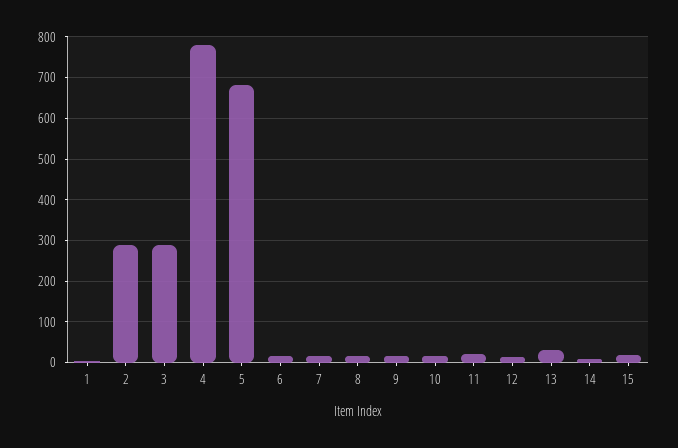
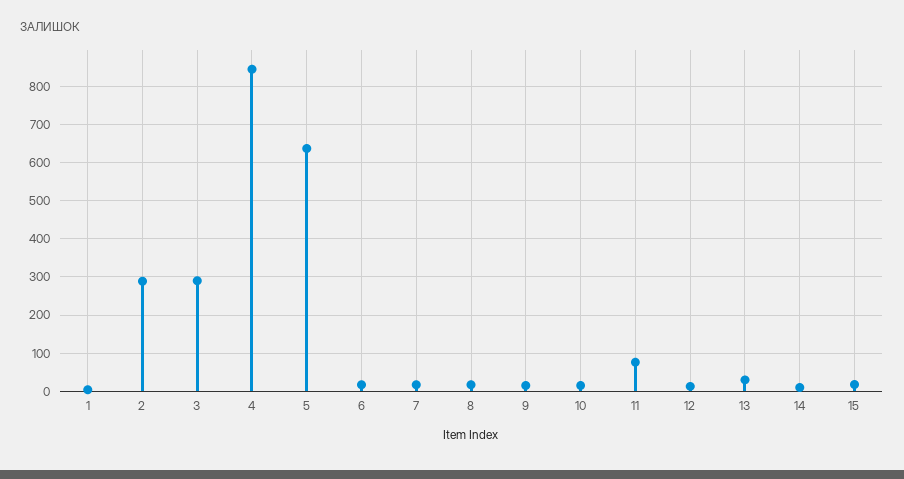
4: 780 -> 840
5: 680 -> 640
11: 20 -> 80

